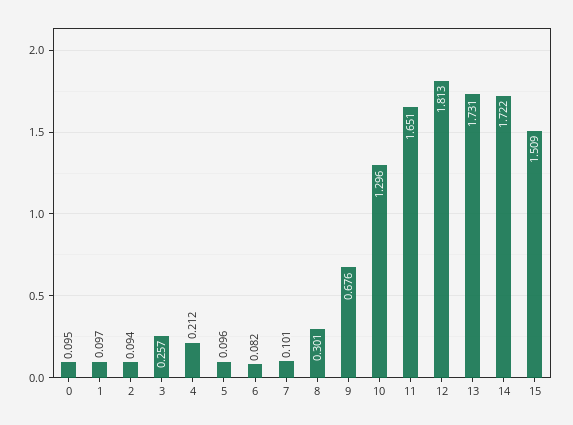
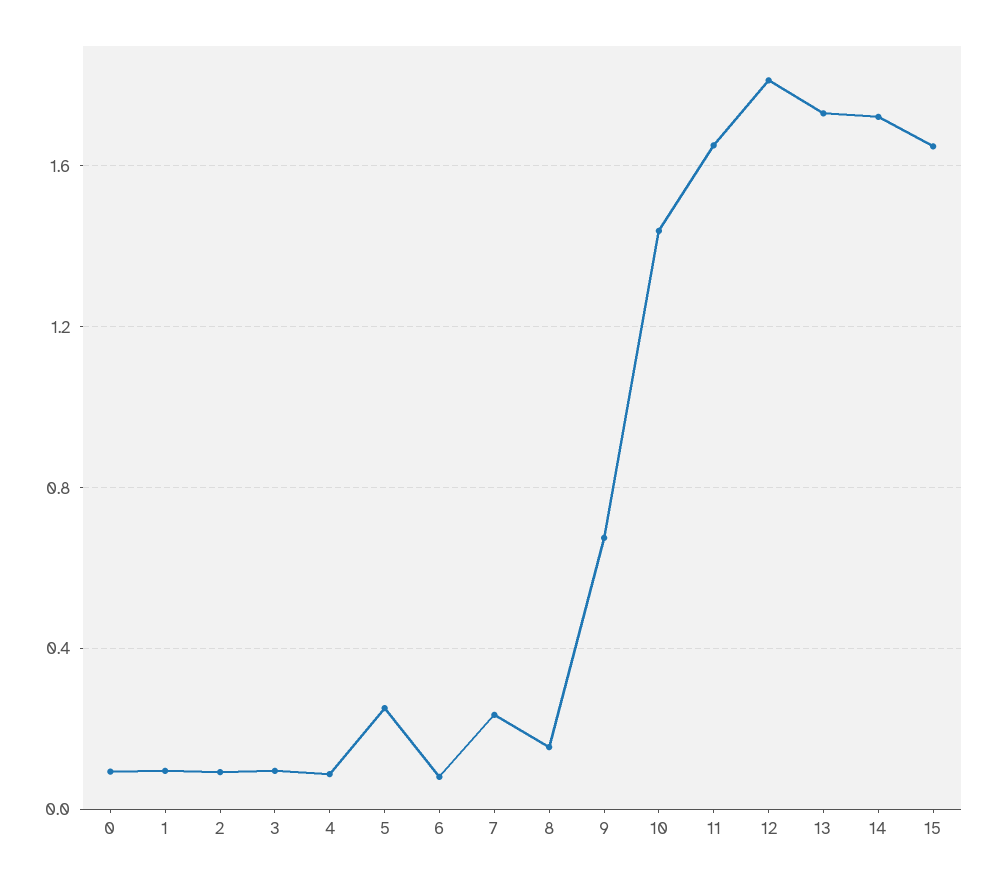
3: 0.257 -> 0.1
4: 0.212 -> 0.1
5: 0.096 -> 0.25
7: 0.101 -> 0.25
8: 0.301 -> 0.15
10: 1.296 -> 1.45
15: 1.509 -> 1.65

